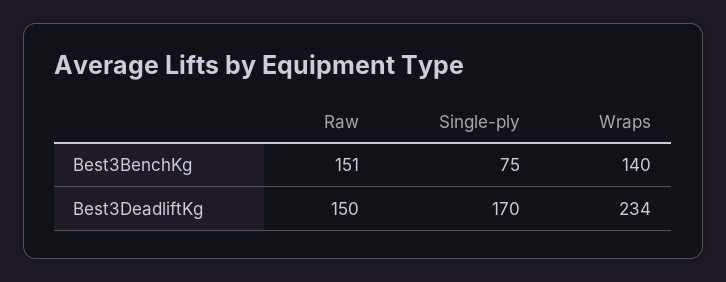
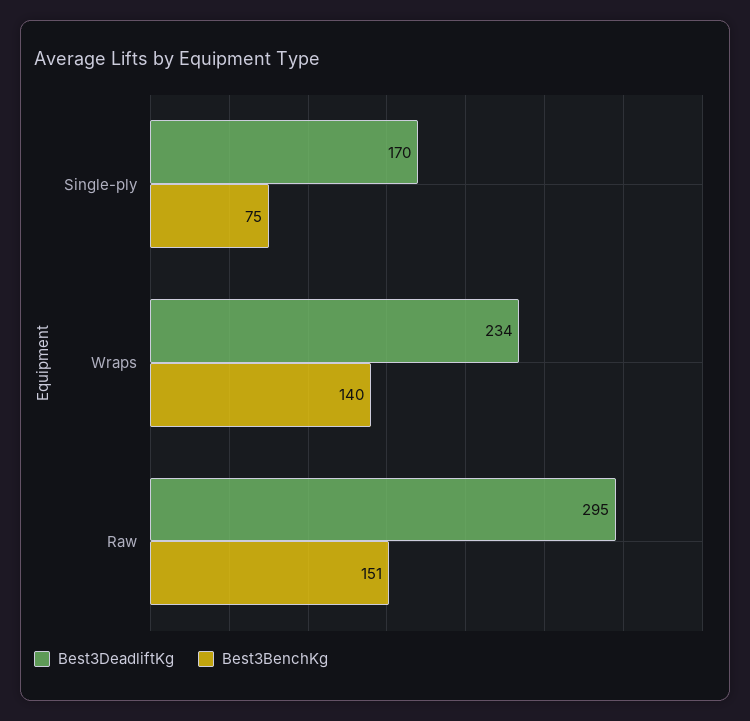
Best3DeadliftKg, Raw: 150 -> 295

